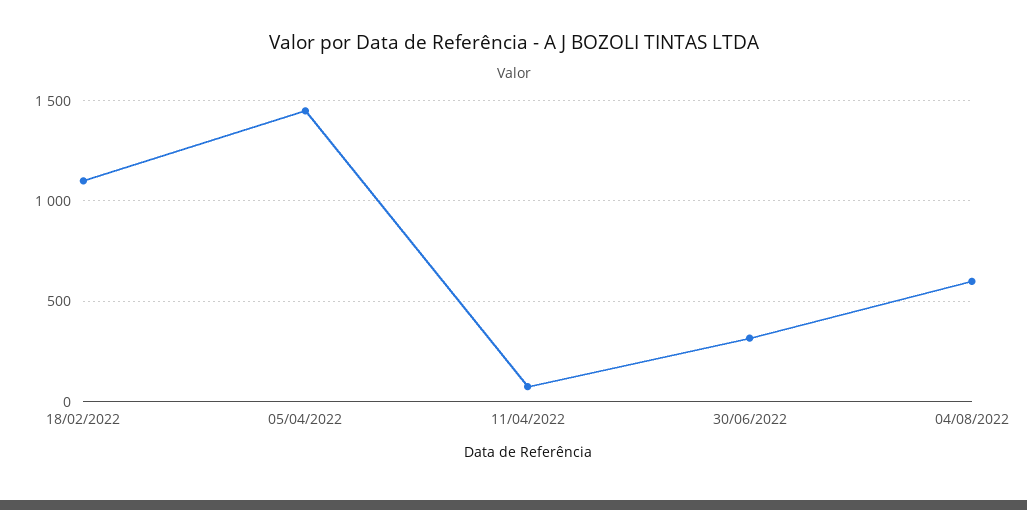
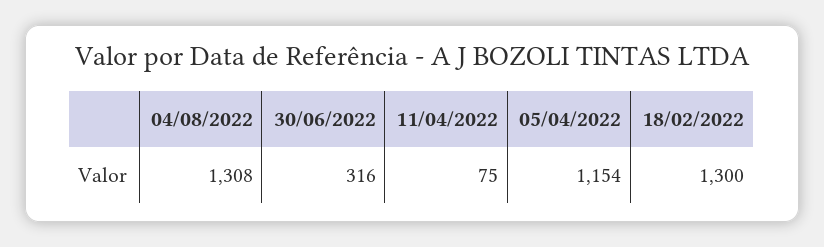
18/02/2022: 1100 -> 1300
05/04/2022: 1450 -> 1154
04/08/2022: 600 -> 1308

